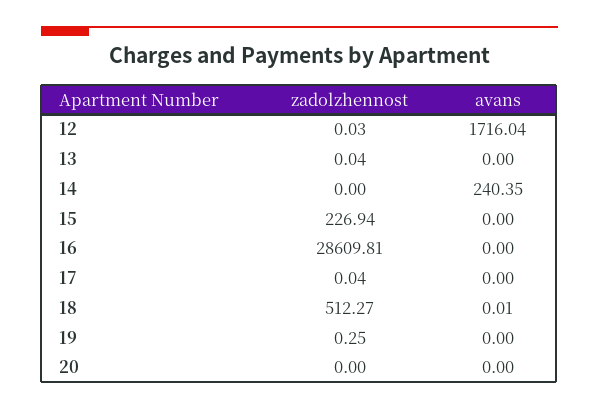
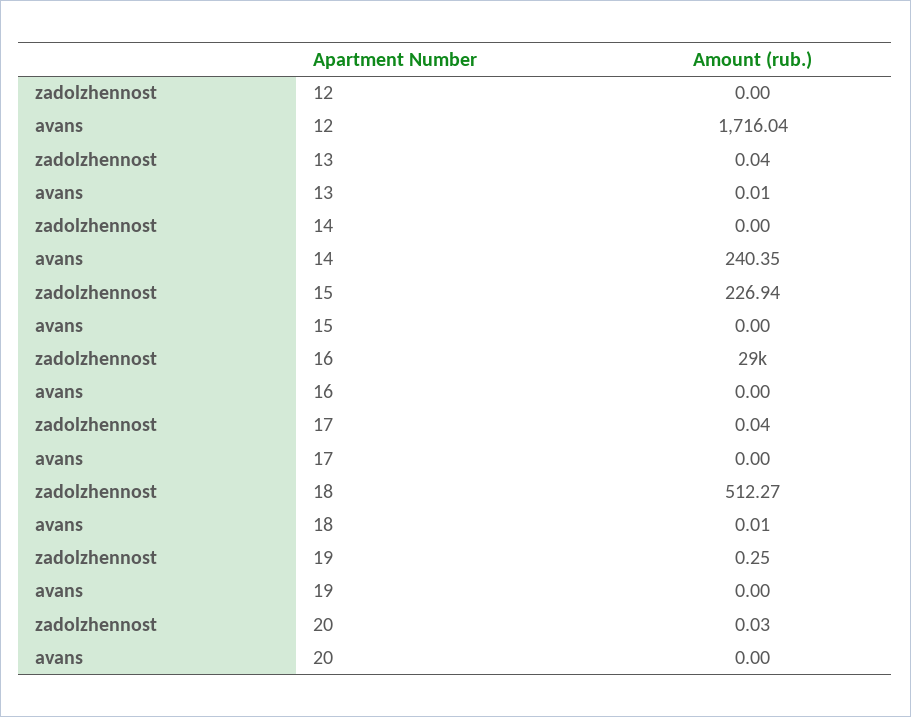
zadolzhennost, 12: 0.03 -> 0
avans, 13: 0 -> 0.01
zadolzhennost, 20: 0 -> 0.03

